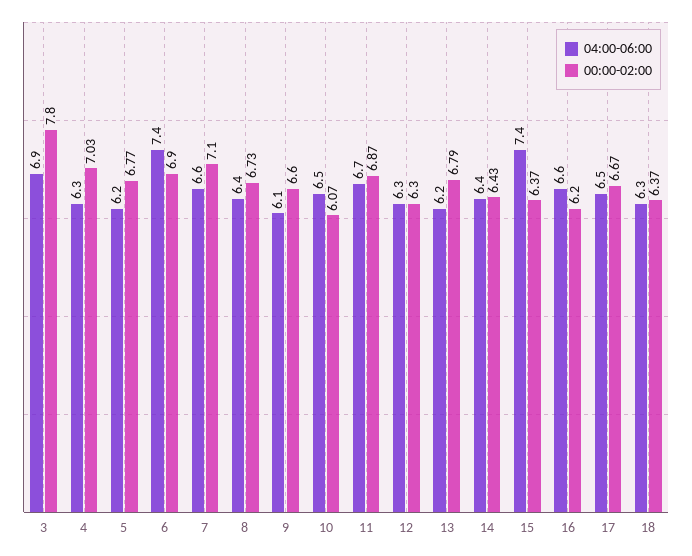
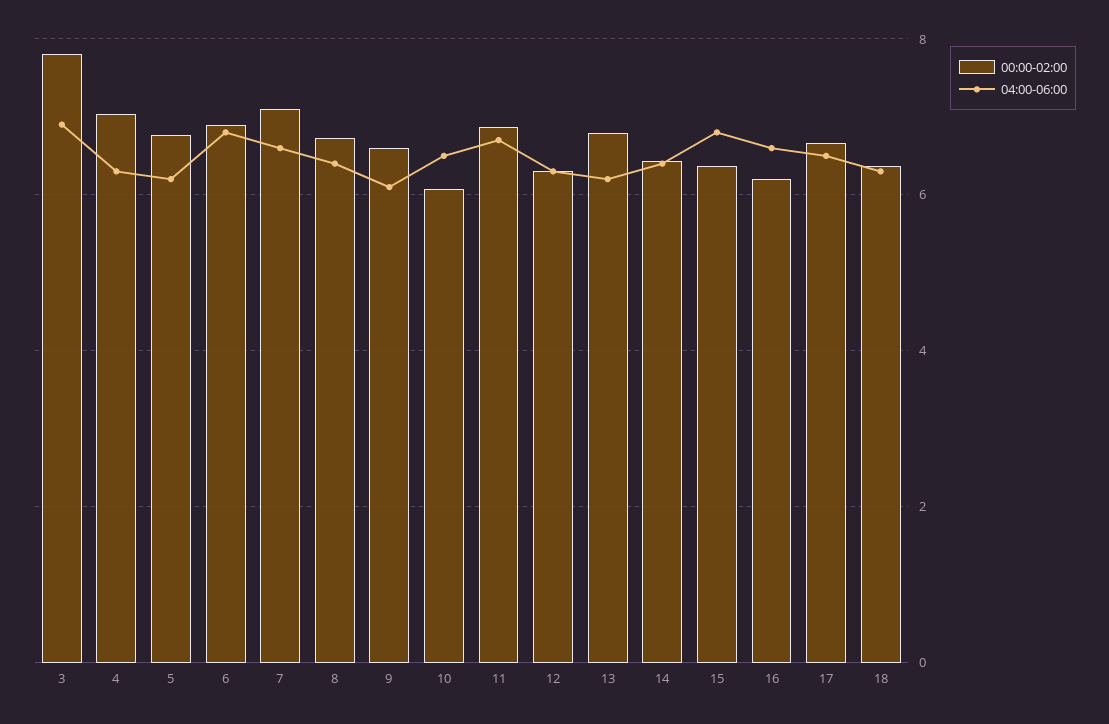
04:00-06:00, 6: 7.4 -> 6.8
04:00-06:00, 15: 7.4 -> 6.8

